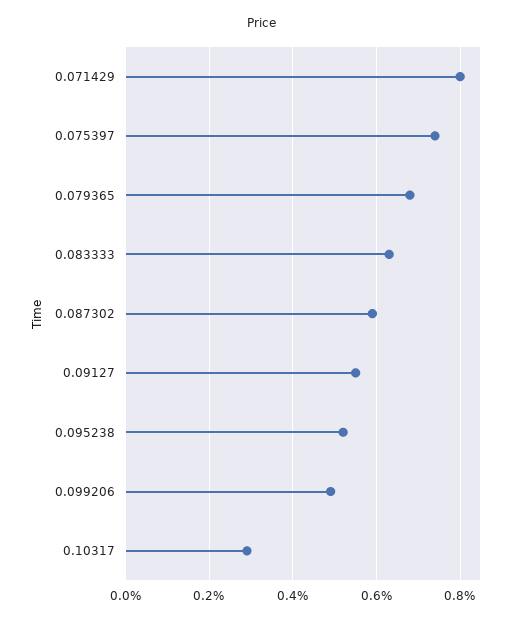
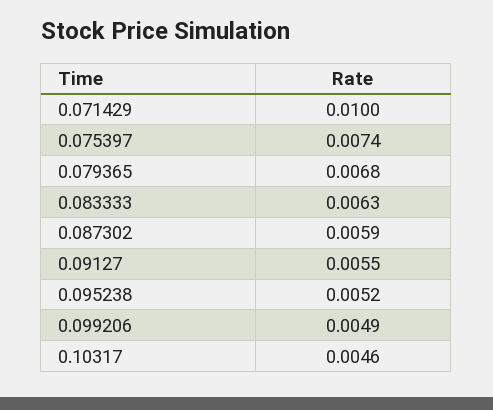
0.071429: 0.008 -> 0.01
0.10317: 0.003 -> 0.0046

